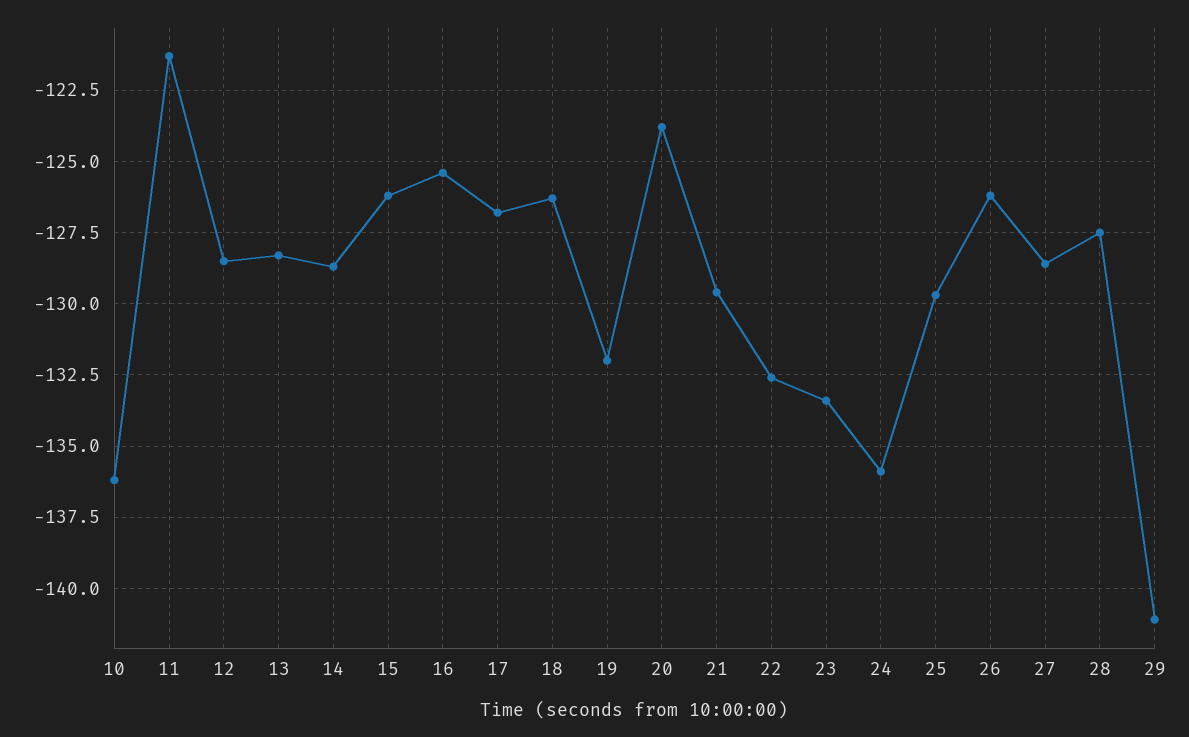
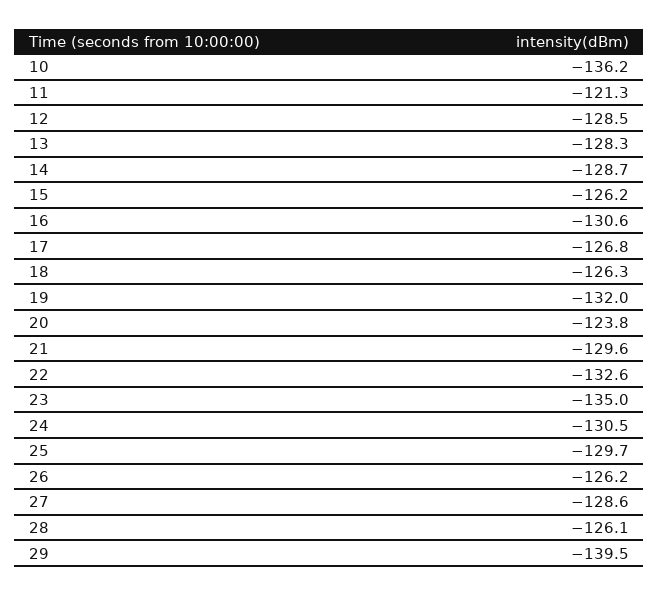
16: -125.5 -> -130.6
23: -133.5 -> -135
24: -136 -> -130.5
28: -127.5 -> -126.1
29: -141 -> -139.5

